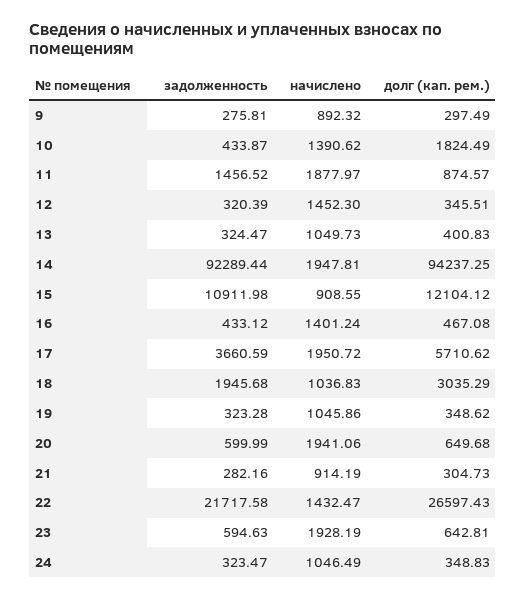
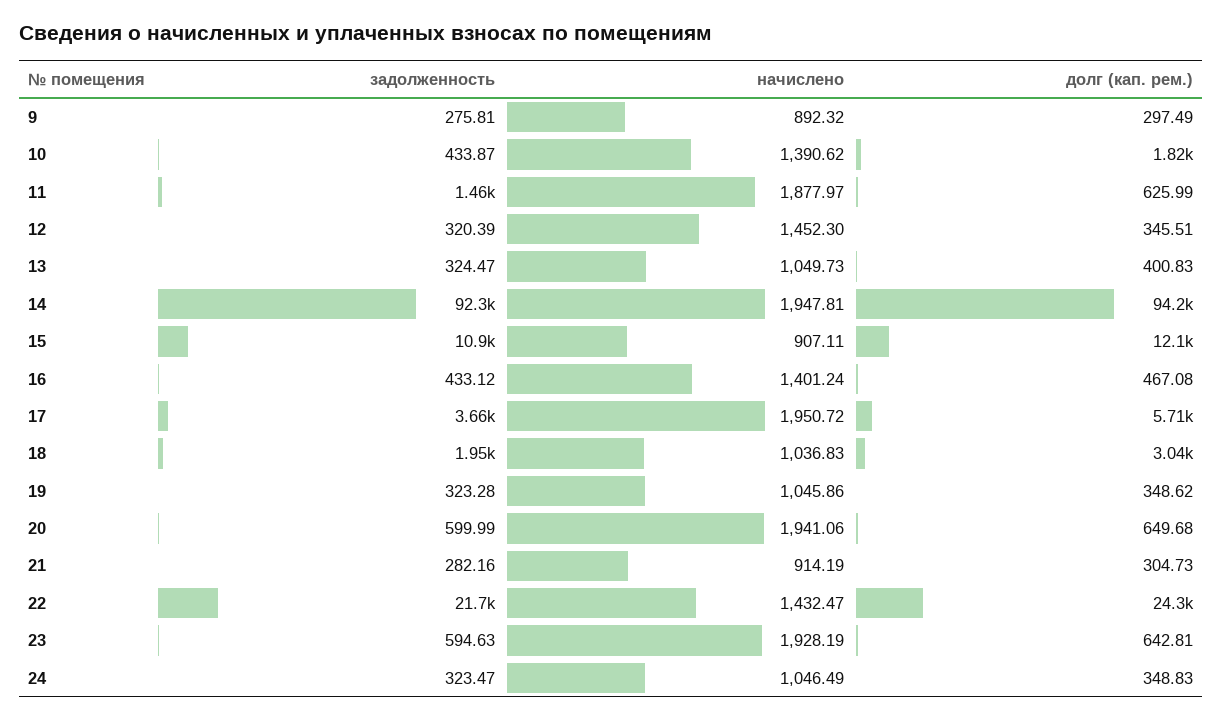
долг (кап. рем.), 11: 874.57 -> 625.99
начислено, 15: 908.55 -> 907.11
долг (кап. рем.), 22: 26597.43 -> 24300

